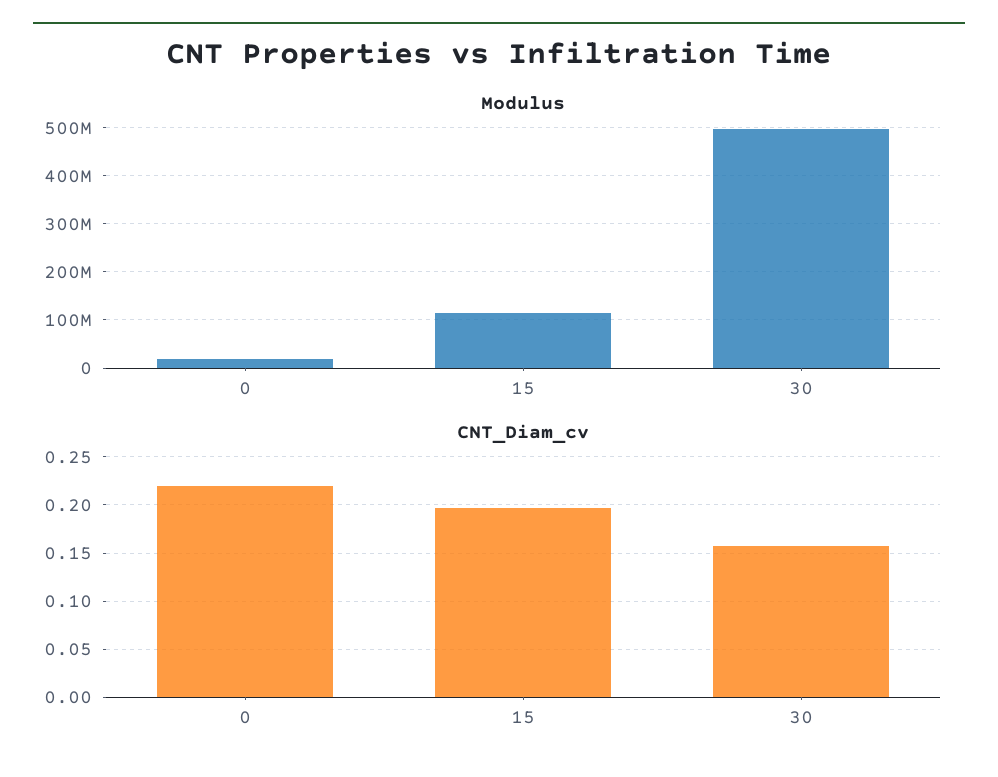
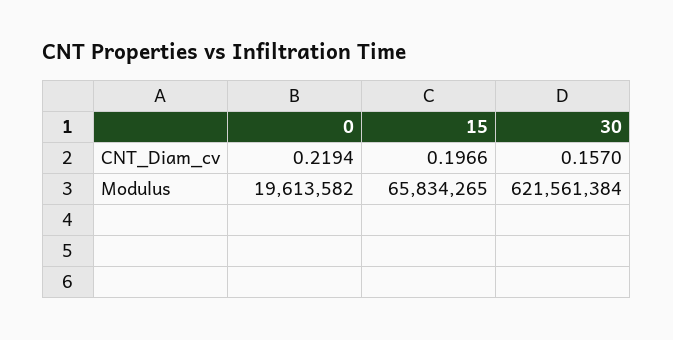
Modulus, 15: 120000000 -> 65834265
Modulus, 30: 500000000 -> 621561384

